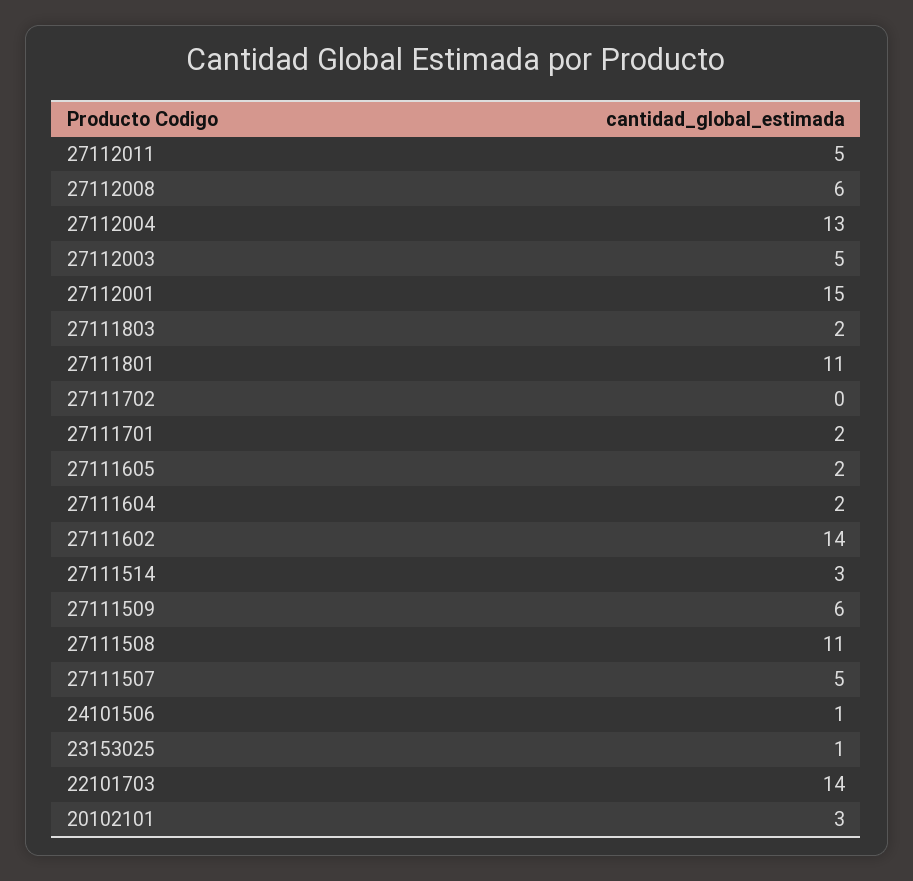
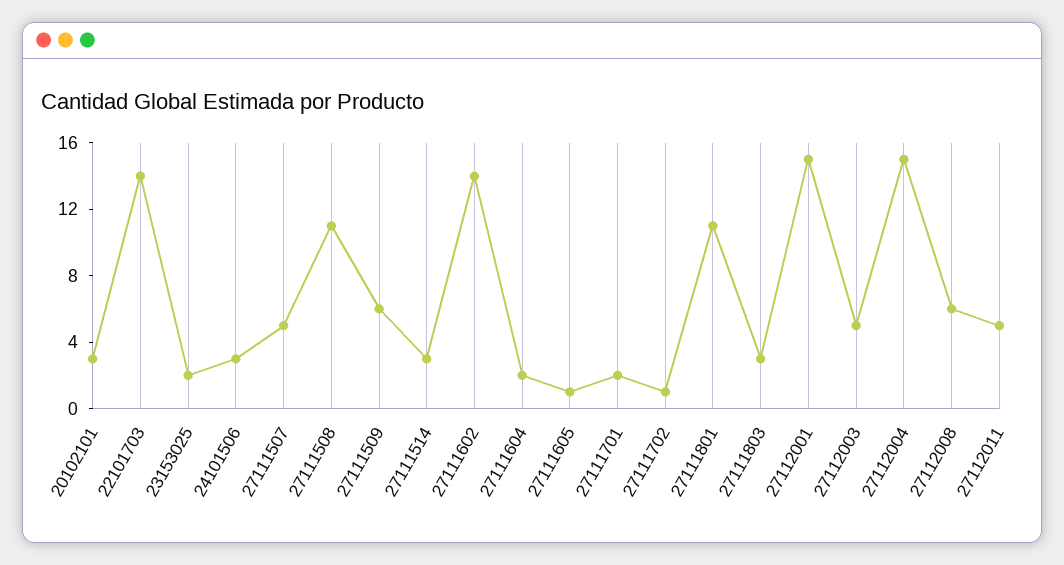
27112004: 13 -> 15
27111803: 2 -> 3
27111702: 0 -> 1
27111605: 2 -> 1
24101506: 1 -> 3
23153025: 1 -> 2

